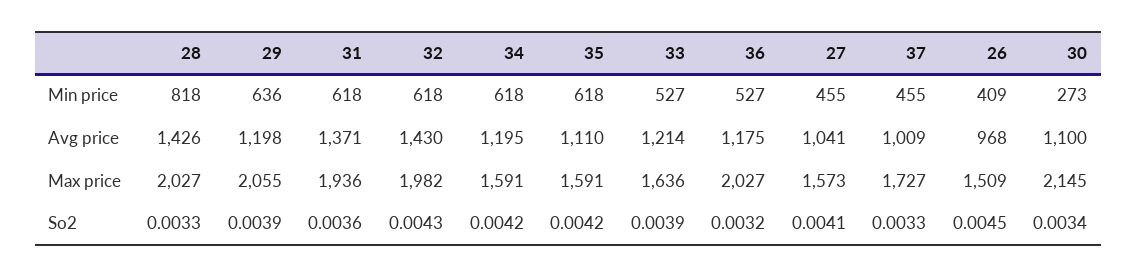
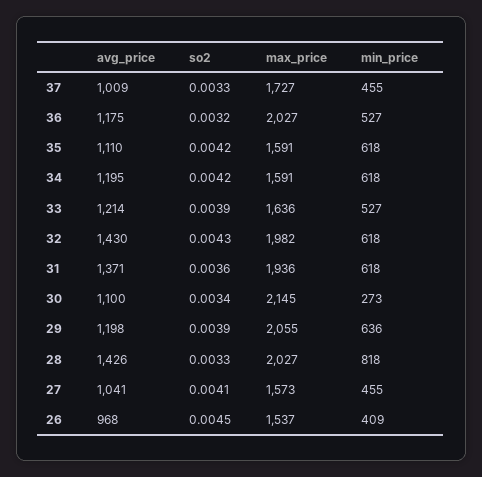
26, Max price: 1509 -> 1537

